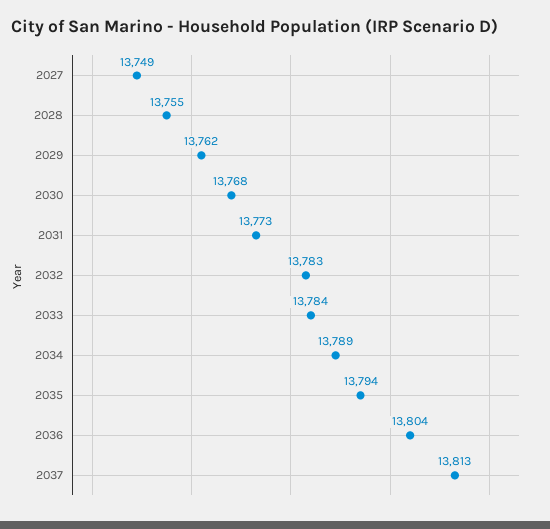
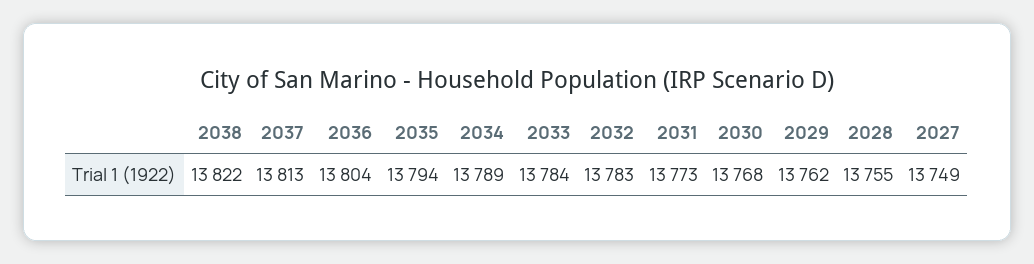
2038: none -> 13822

